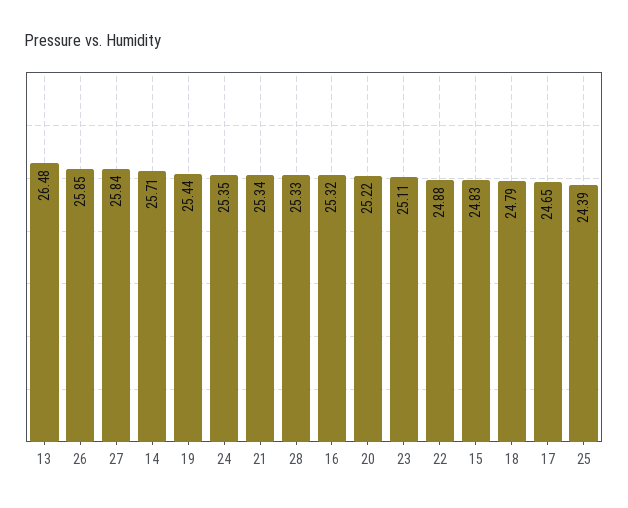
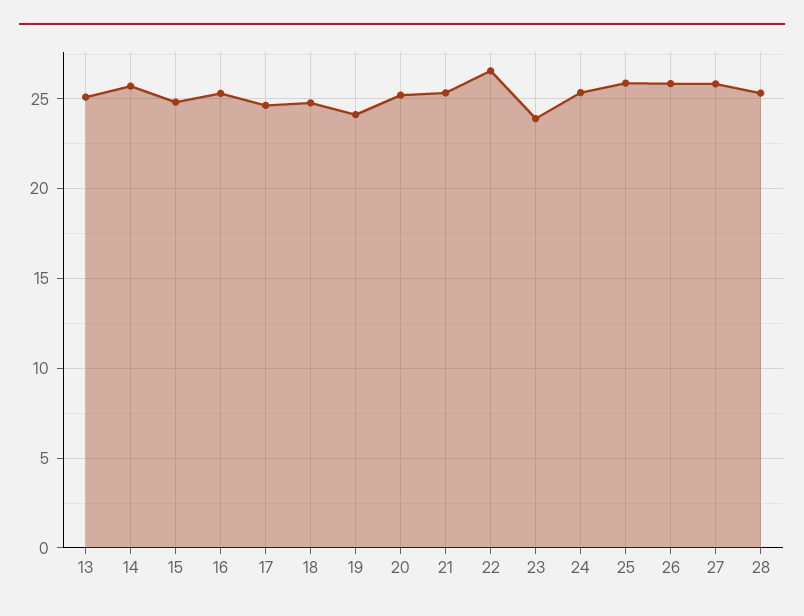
13: 26.48 -> 25
19: 25.44 -> 24
23: 25.11 -> 24
22: 24.88 -> 26.5
25: 24.39 -> 26

